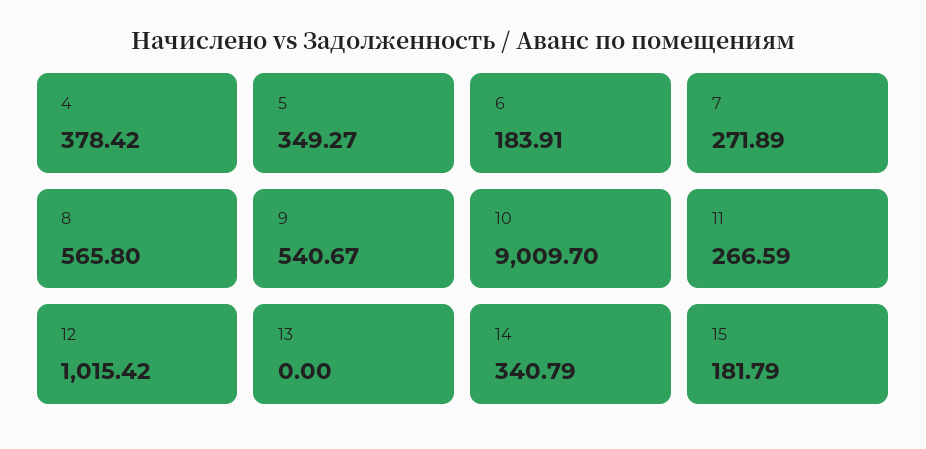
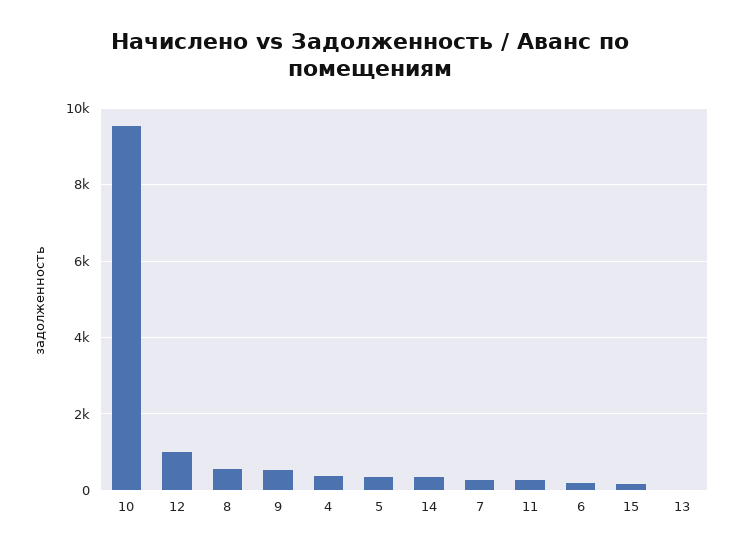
10: 9009.7 -> 9600

